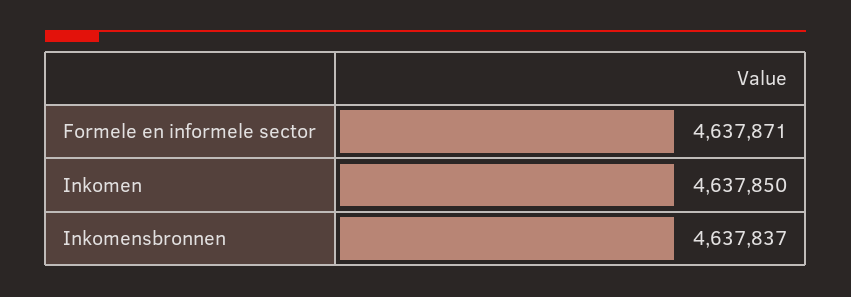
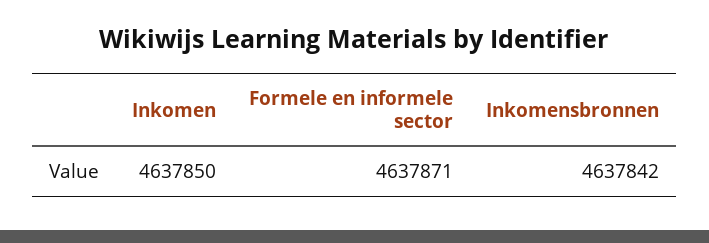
Inkomensbronnen: 4637837 -> 4637842

